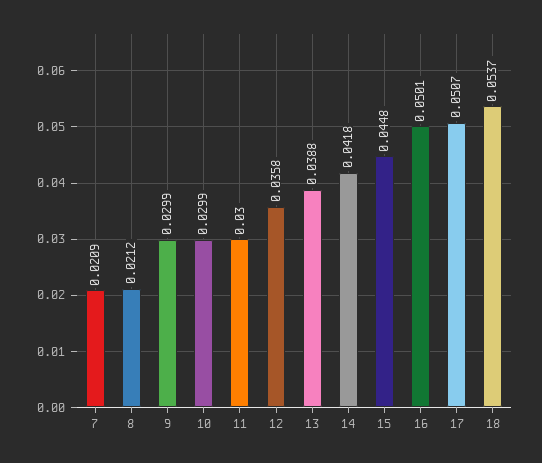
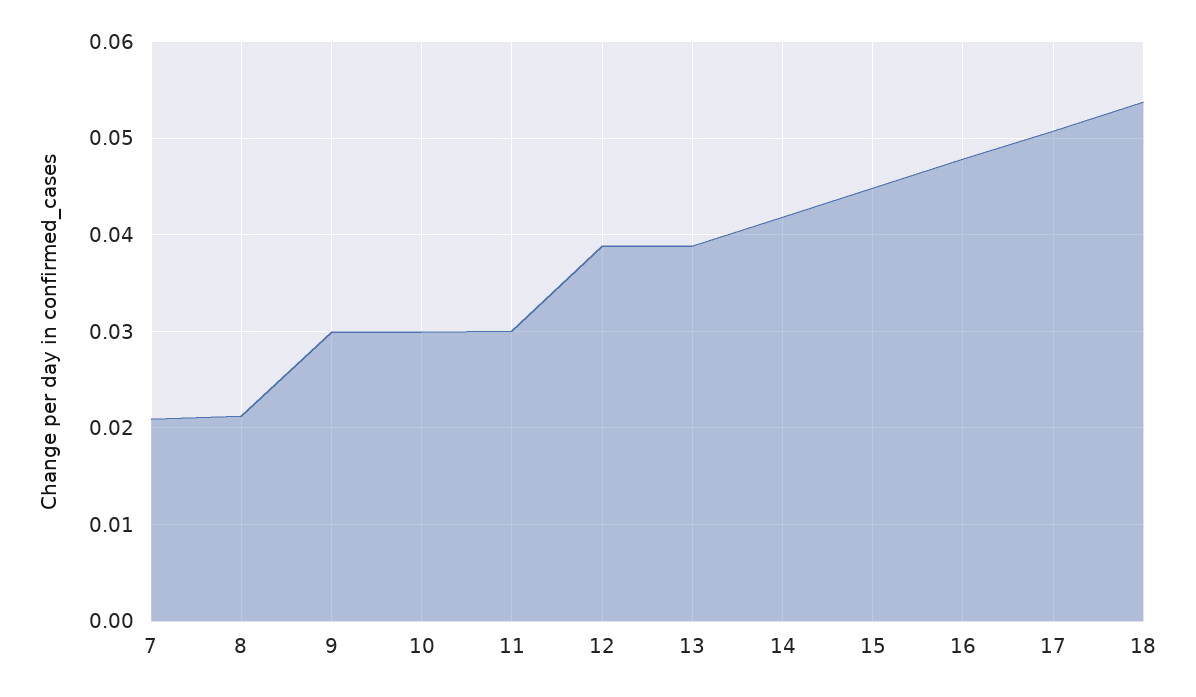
12: 0.0358 -> 0.039
16: 0.0501 -> 0.048

